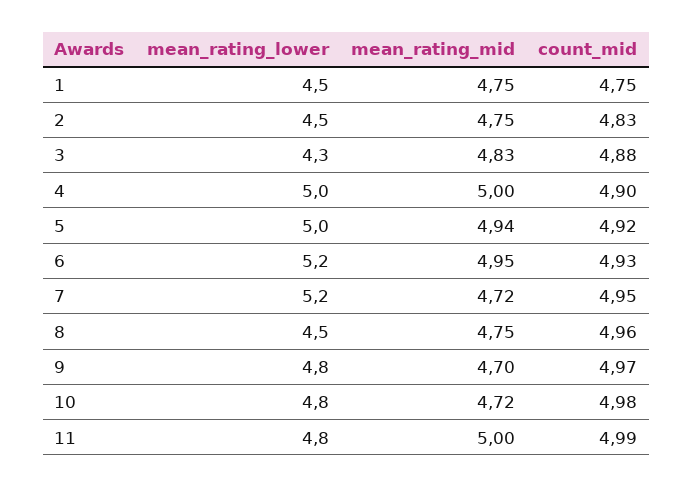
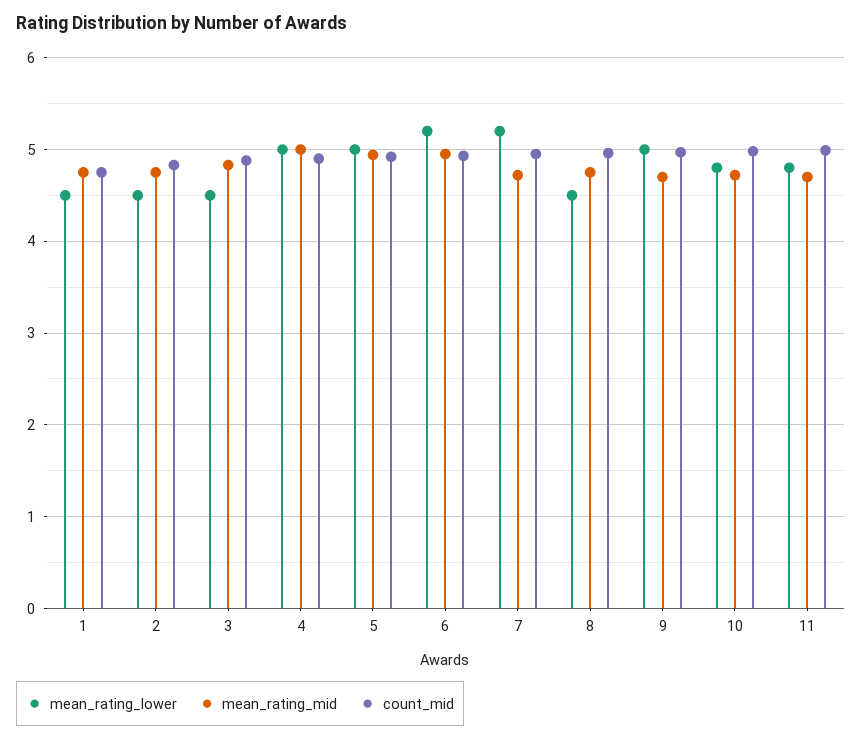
mean_rating_lower, 3: 4.3 -> 4.5
mean_rating_lower, 9: 4.8 -> 5
mean_rating_mid, 11: 5 -> 4.7

